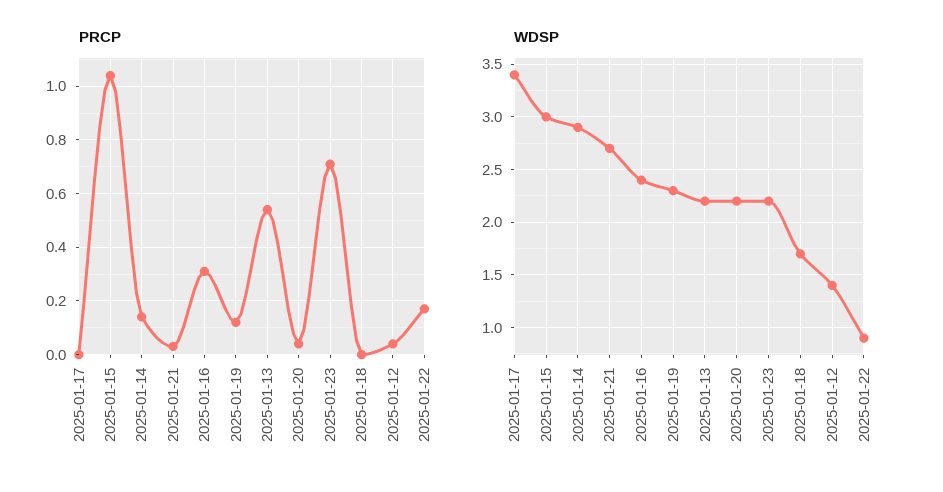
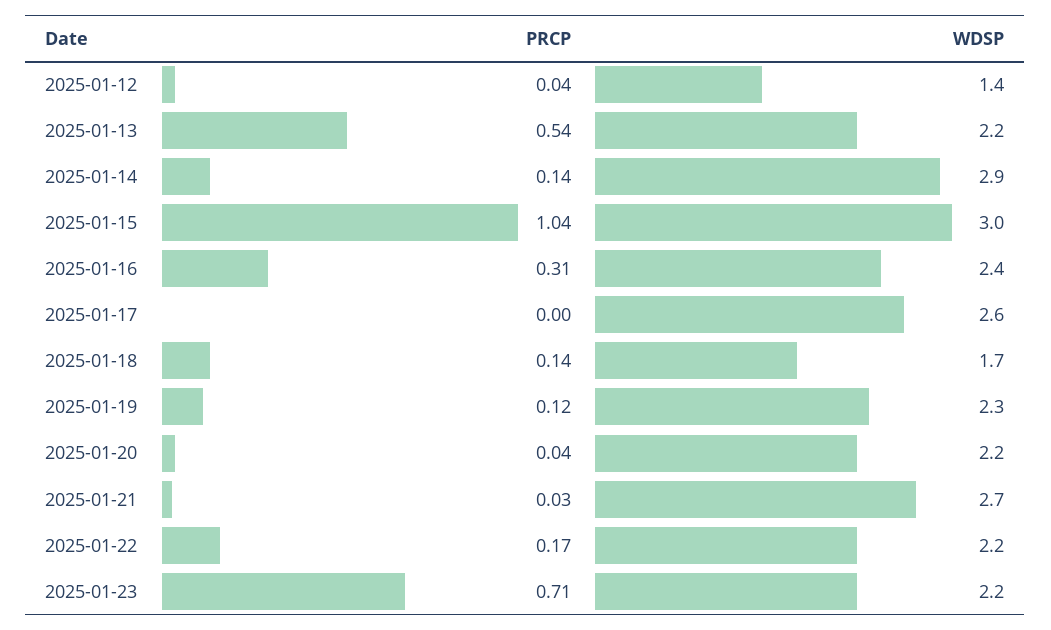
PRCP, 2025-01-18: 0 -> 0.14
WDSP, 2025-01-17: 3.4 -> 2.6
WDSP, 2025-01-22: 0.9 -> 2.2

